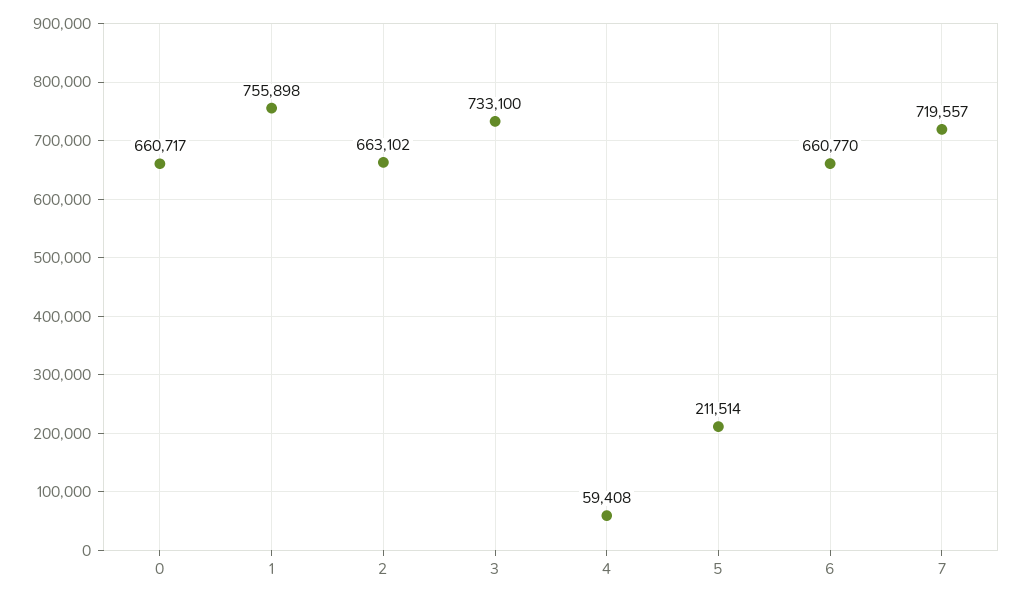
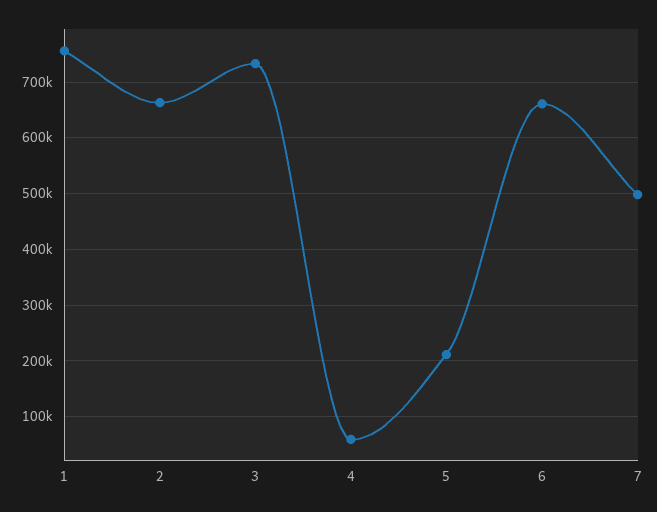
0: 660717 -> none
7: 719557 -> 500000

